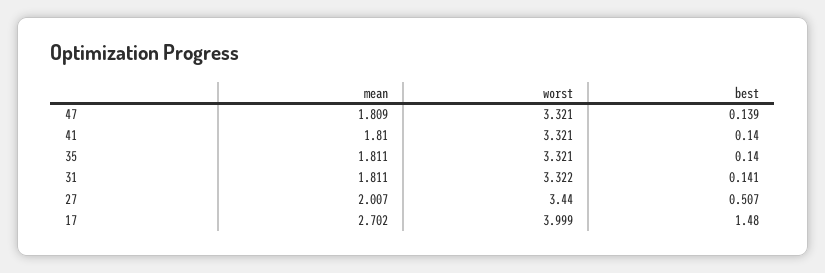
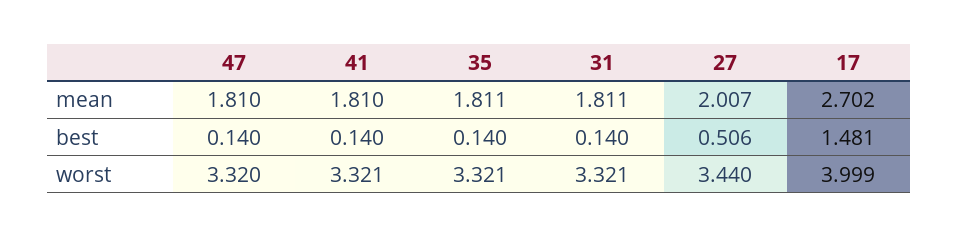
mean, 47: 1.809 -> 1.81
worst, 47: 3.321 -> 3.32
best, 47: 0.139 -> 0.14
worst, 31: 3.322 -> 3.321
best, 31: 0.141 -> 0.14
best, 27: 0.507 -> 0.506
best, 17: 1.48 -> 1.481

